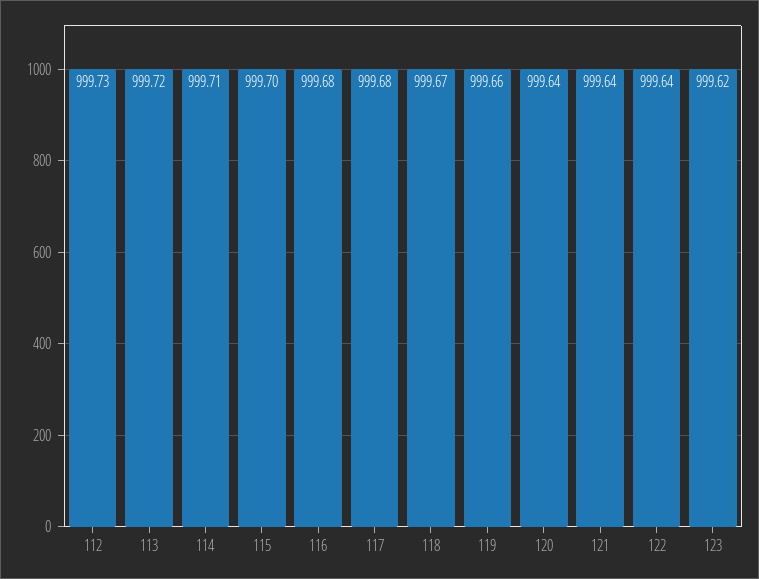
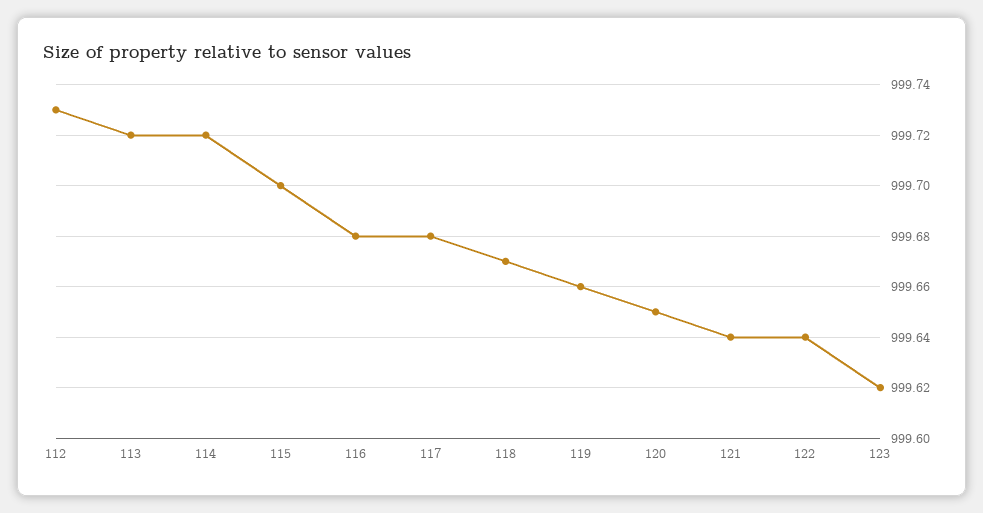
114: 999.71 -> 999.72
120: 999.64 -> 999.65

